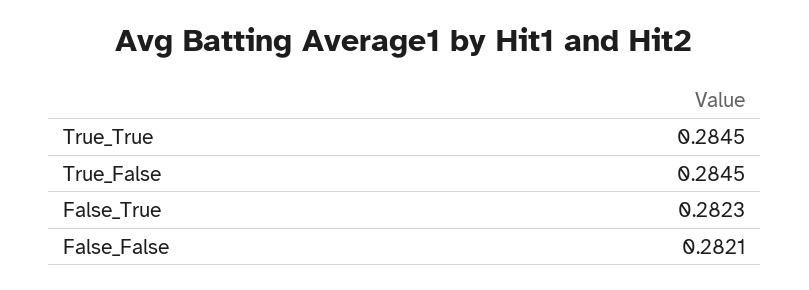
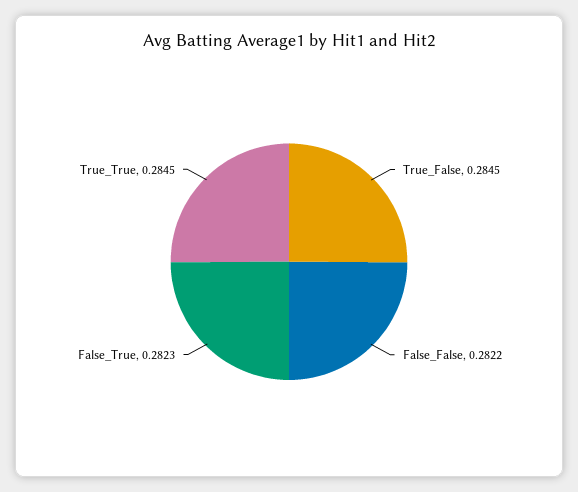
False_False: 0.2821 -> 0.2822

